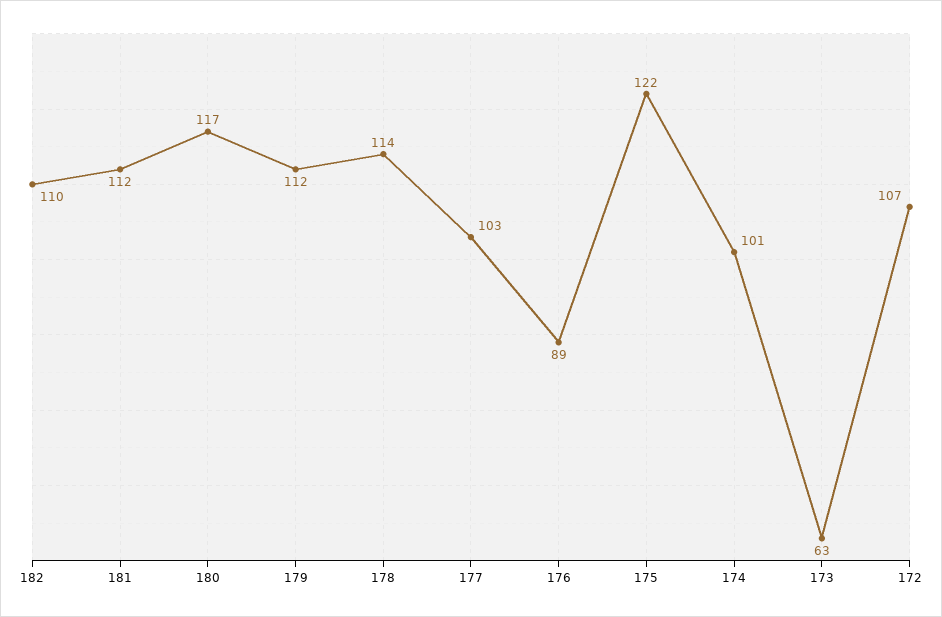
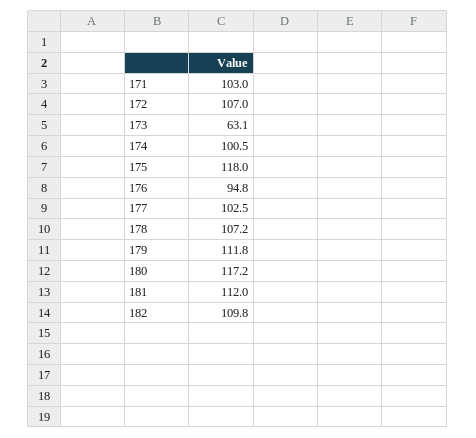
178: 114 -> 107.2
176: 89 -> 94.8
175: 122 -> 118
171: none -> 103

